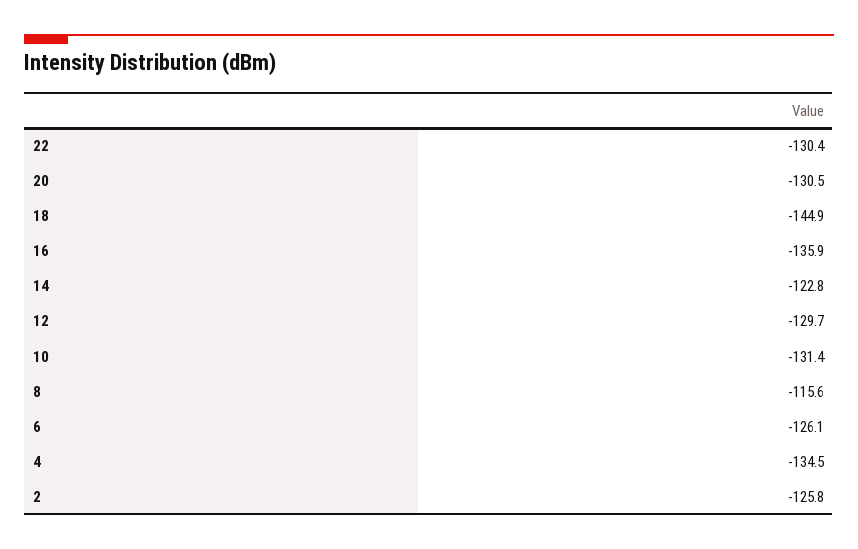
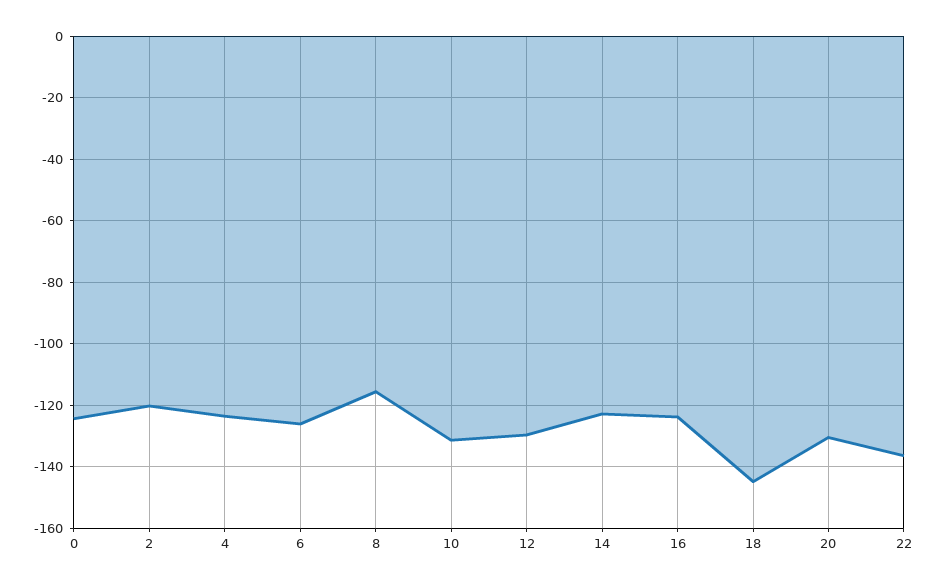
22: -130.4 -> -136
16: -135.9 -> -124
4: -134.5 -> -124
2: -125.8 -> -120
0: none -> -124

